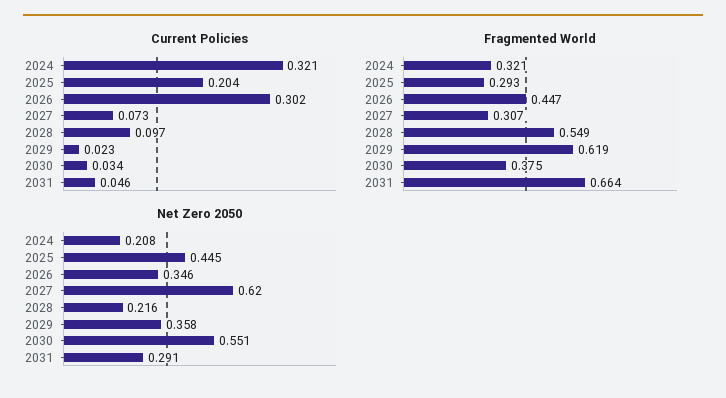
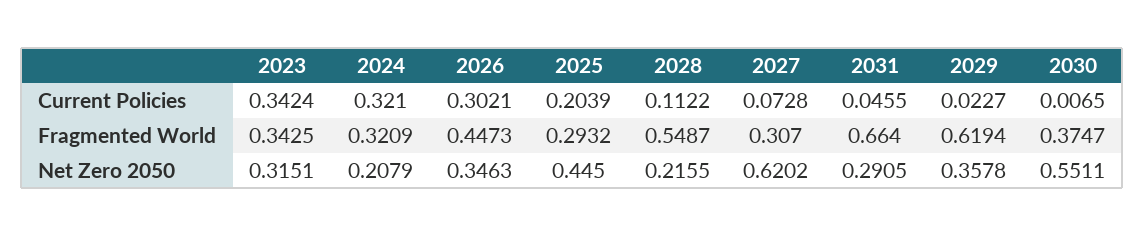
Current Policies, 2028: 0.097 -> 0.1122
Current Policies, 2030: 0.034 -> 0.0065
Current Policies, 2023: none -> 0.3424
Fragmented World, 2023: none -> 0.3425
Net Zero 2050, 2023: none -> 0.3151

